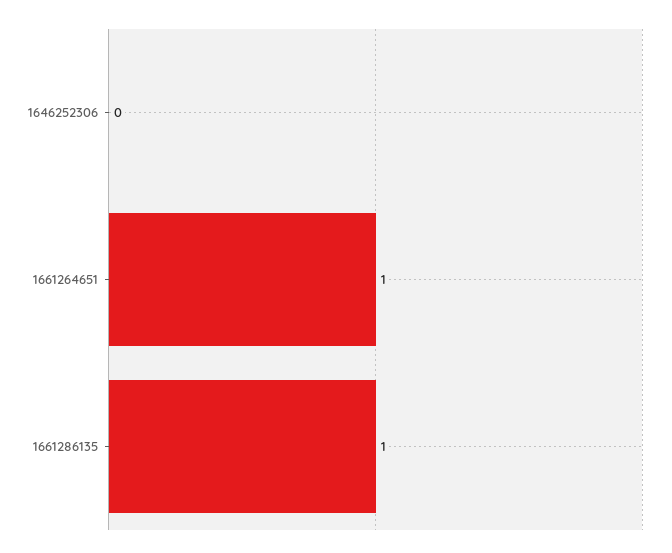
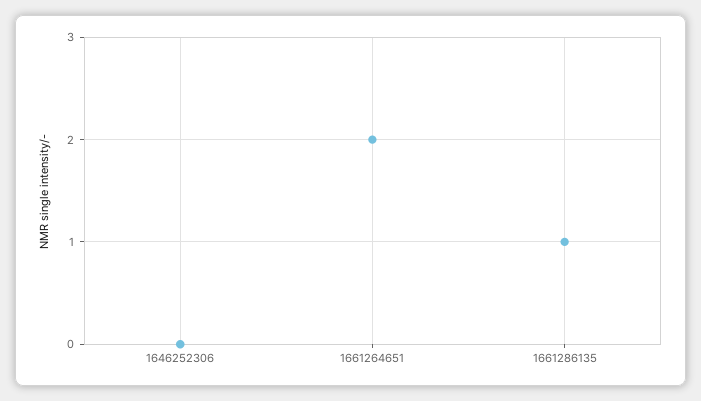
1661264651: 1 -> 2

